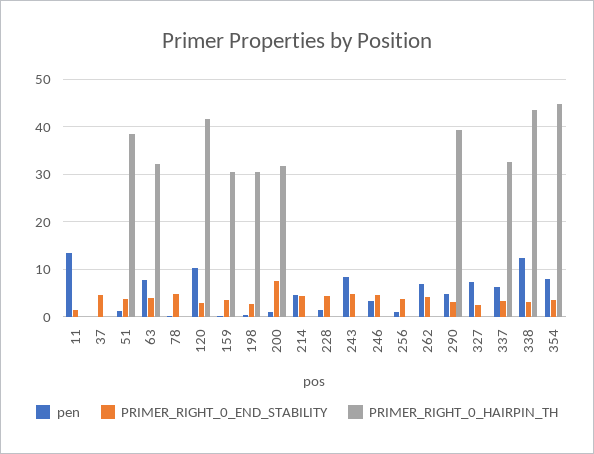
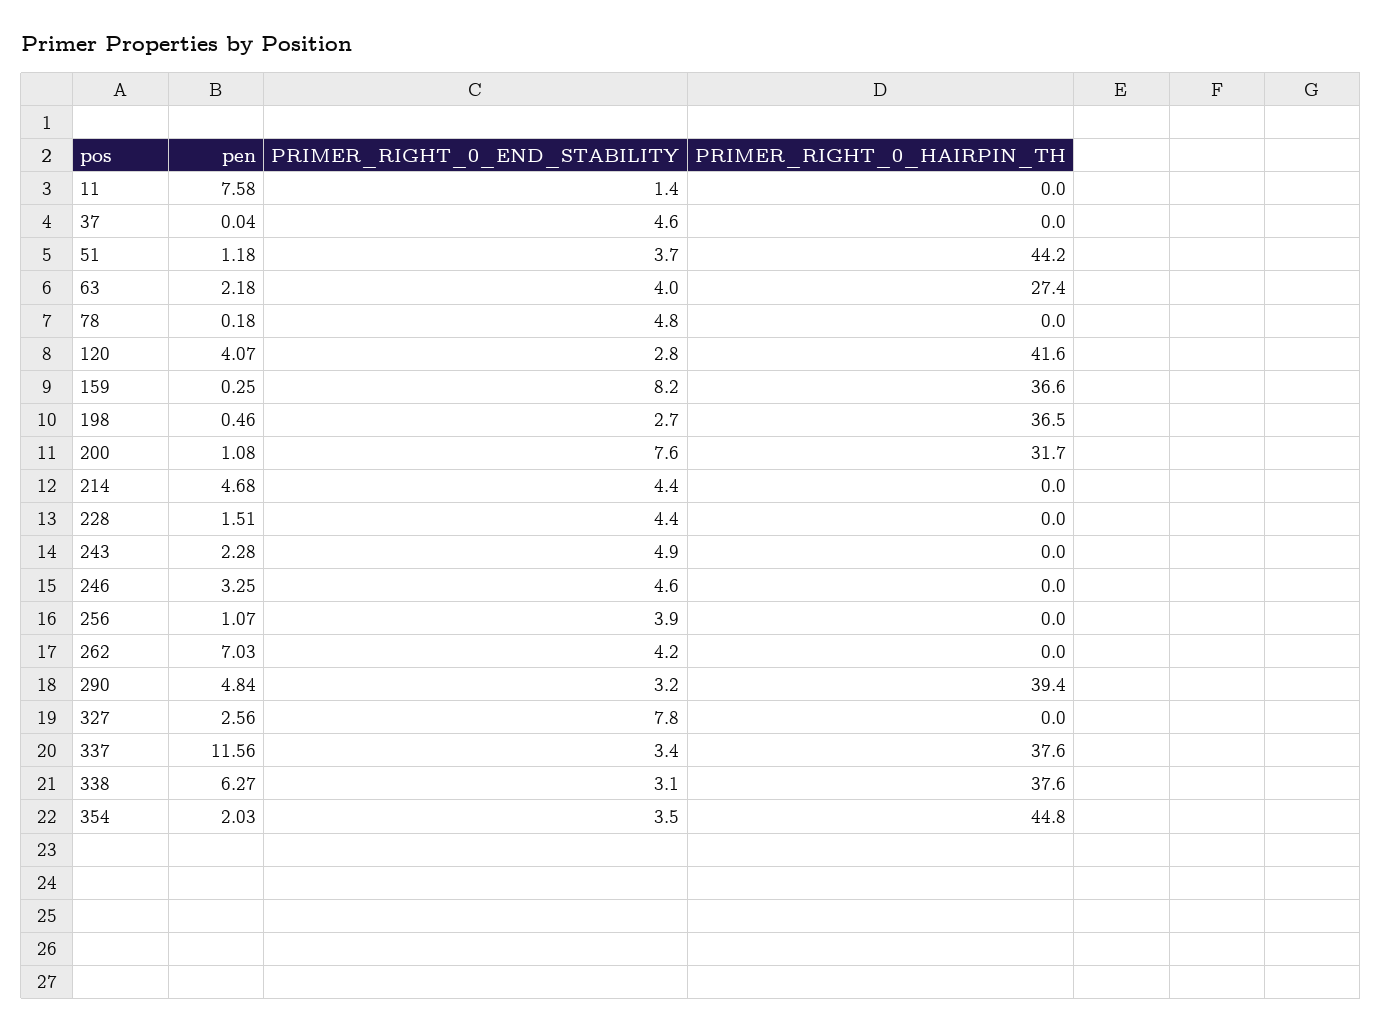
pen, 11: 14 -> 7.58
PRIMER_RIGHT_0_HAIRPIN_TH, 51: 38 -> 44.2
pen, 63: 8 -> 2.18
PRIMER_RIGHT_0_HAIRPIN_TH, 63: 32 -> 27.4
pen, 120: 10 -> 4.07
PRIMER_RIGHT_0_END_STABILITY, 159: 4 -> 8.2
PRIMER_RIGHT_0_HAIRPIN_TH, 159: 30 -> 36.6
PRIMER_RIGHT_0_HAIRPIN_TH, 198: 30 -> 36.5
pen, 243: 8 -> 2.28
pen, 327: 8 -> 2.56
PRIMER_RIGHT_0_END_STABILITY, 327: 2 -> 7.8
pen, 337: 6 -> 11.56
PRIMER_RIGHT_0_HAIRPIN_TH, 337: 32 -> 37.6
pen, 338: 12 -> 6.27
PRIMER_RIGHT_0_HAIRPIN_TH, 338: 44 -> 37.6
pen, 354: 8 -> 2.03

